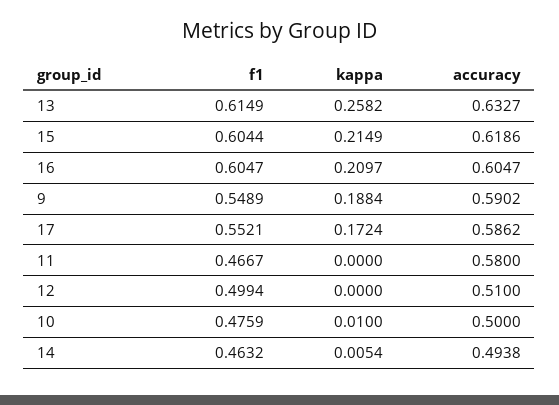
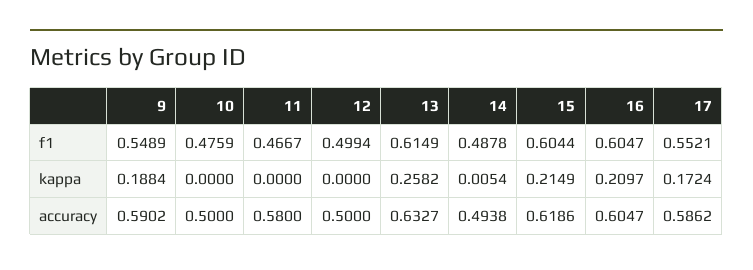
accuracy, 12: 0.51 -> 0.5
kappa, 10: 0.01 -> 0
f1, 14: 0.4632 -> 0.4878

